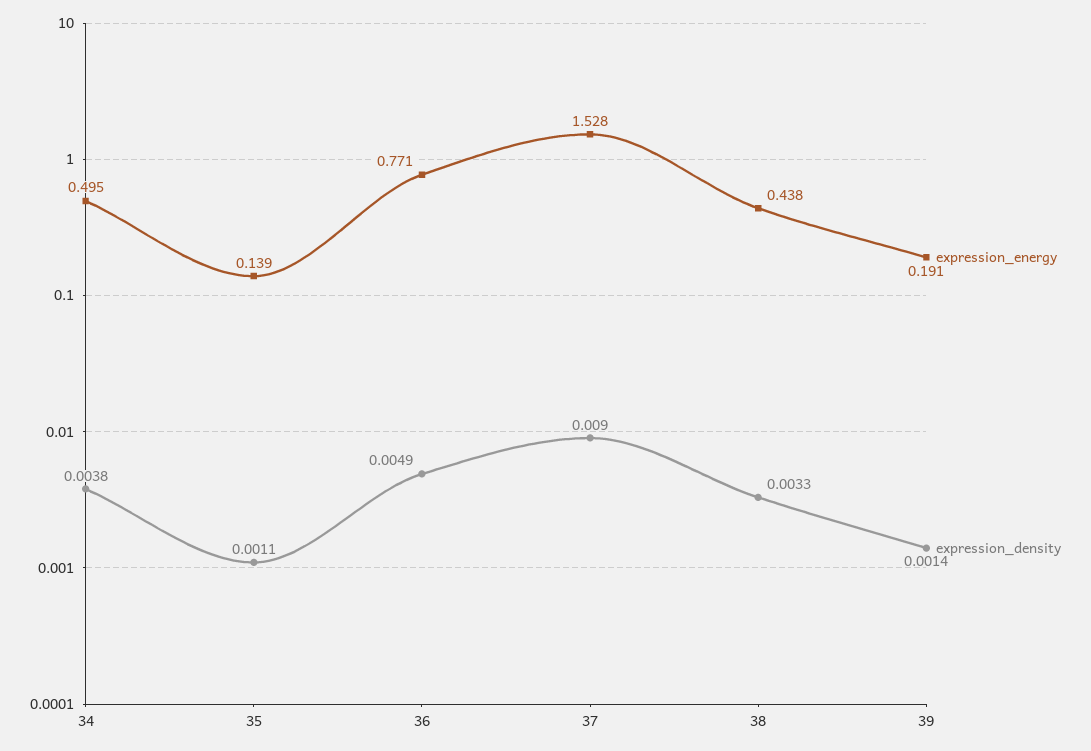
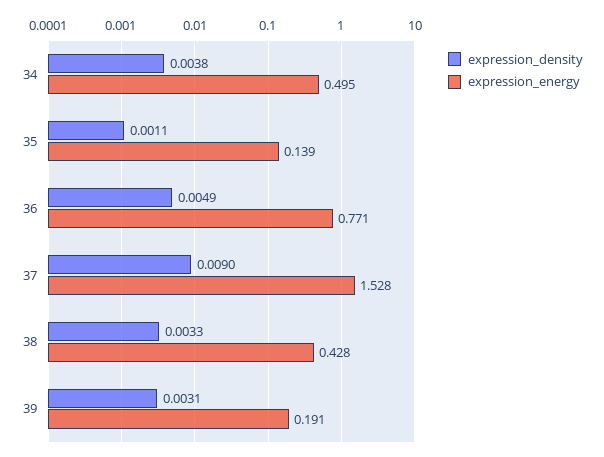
expression_energy, 38: 0.438 -> 0.428
expression_density, 39: 0.0014 -> 0.0031

